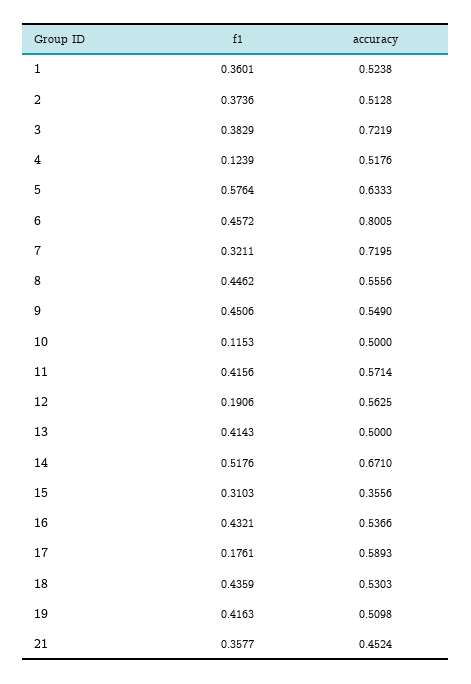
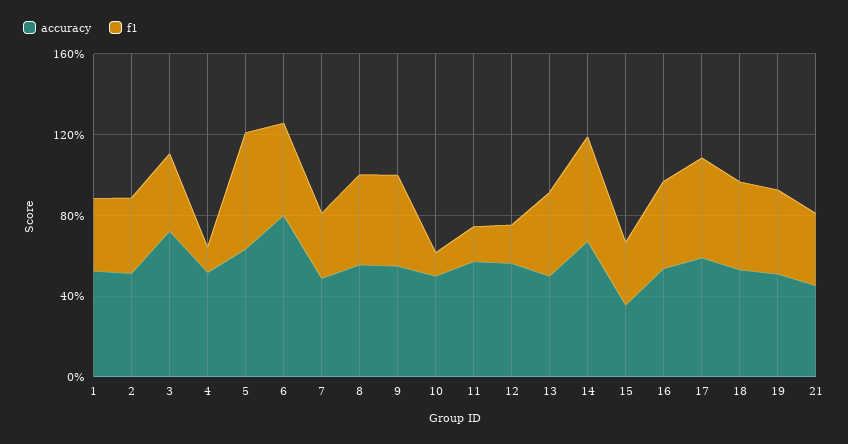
accuracy, 7: 0.7195 -> 0.5
f1, 11: 0.4156 -> 0.2
f1, 17: 0.1761 -> 0.5

